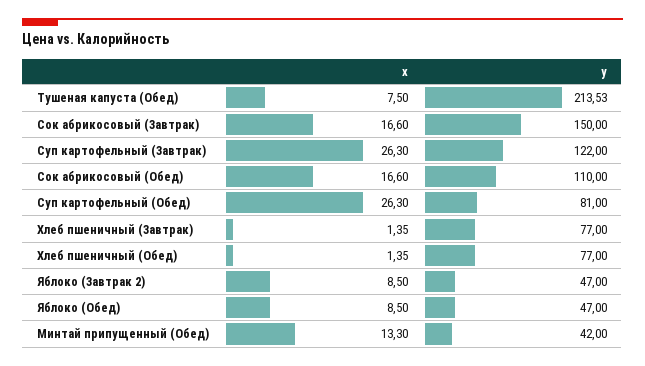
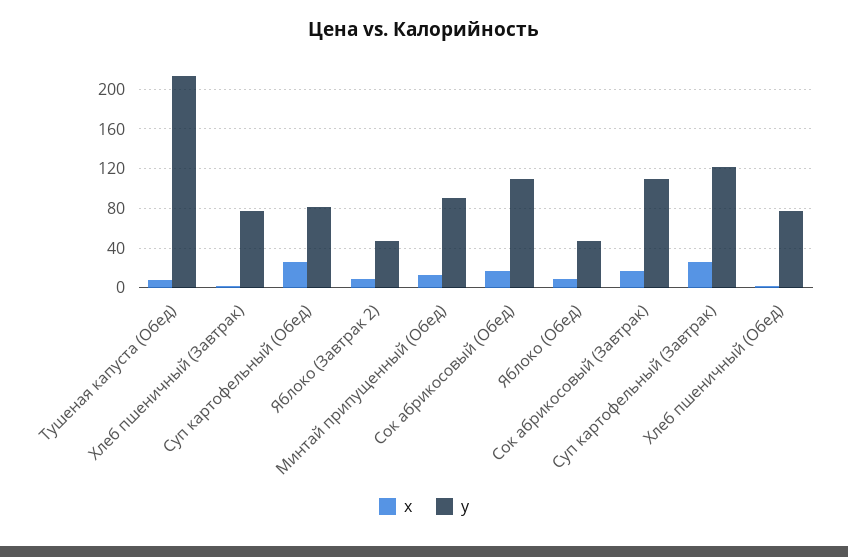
y, Сок абрикосовый (Завтрак): 150 -> 110
y, Минтай припущенный (Обед): 42 -> 90

